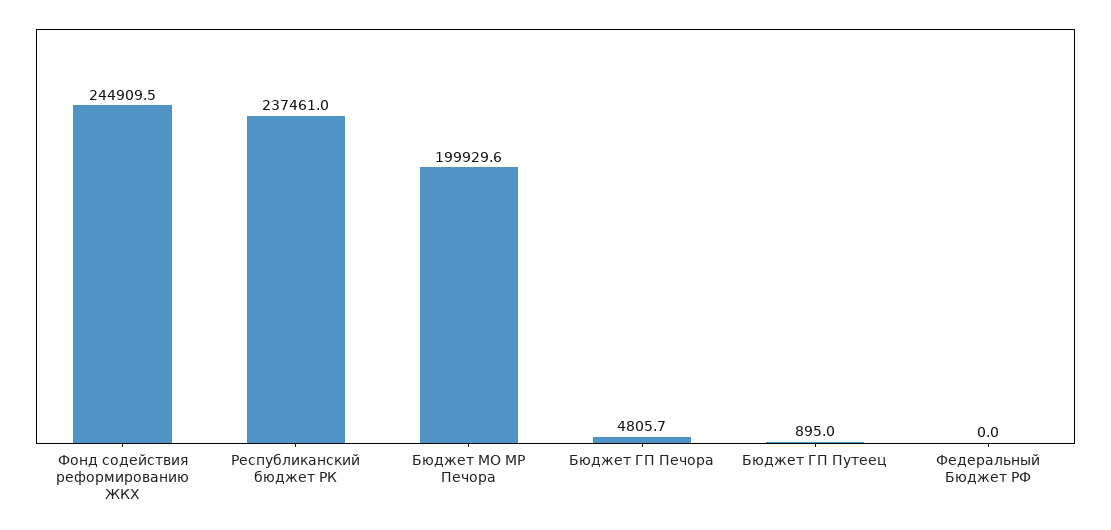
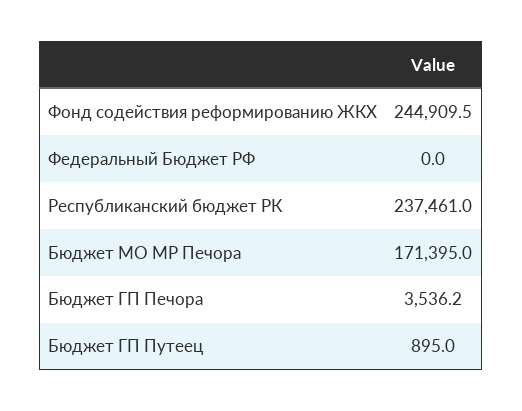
Бюджет МО МР Печора: 199929.6 -> 171395
Бюджет ГП Печора: 4805.7 -> 3536.2

